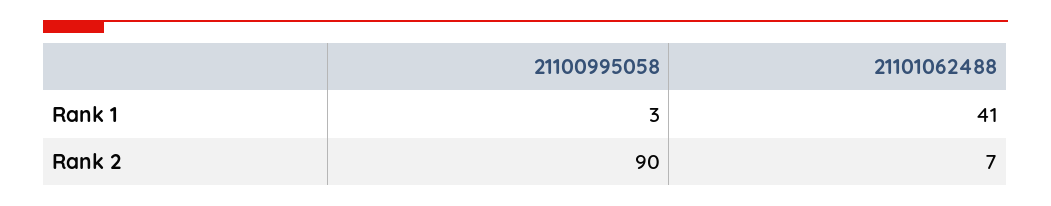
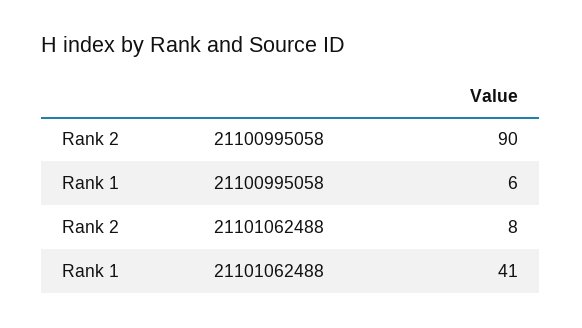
21100995058, Rank 1: 3 -> 6
21101062488, Rank 2: 7 -> 8

